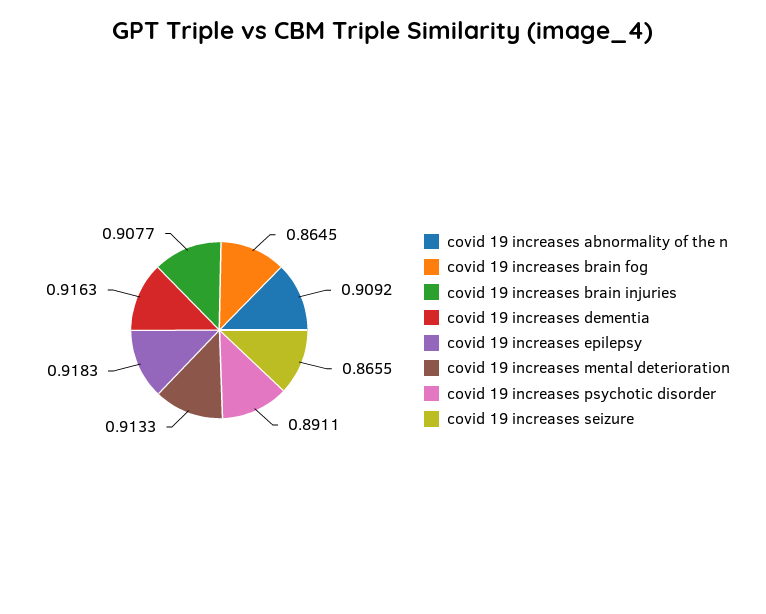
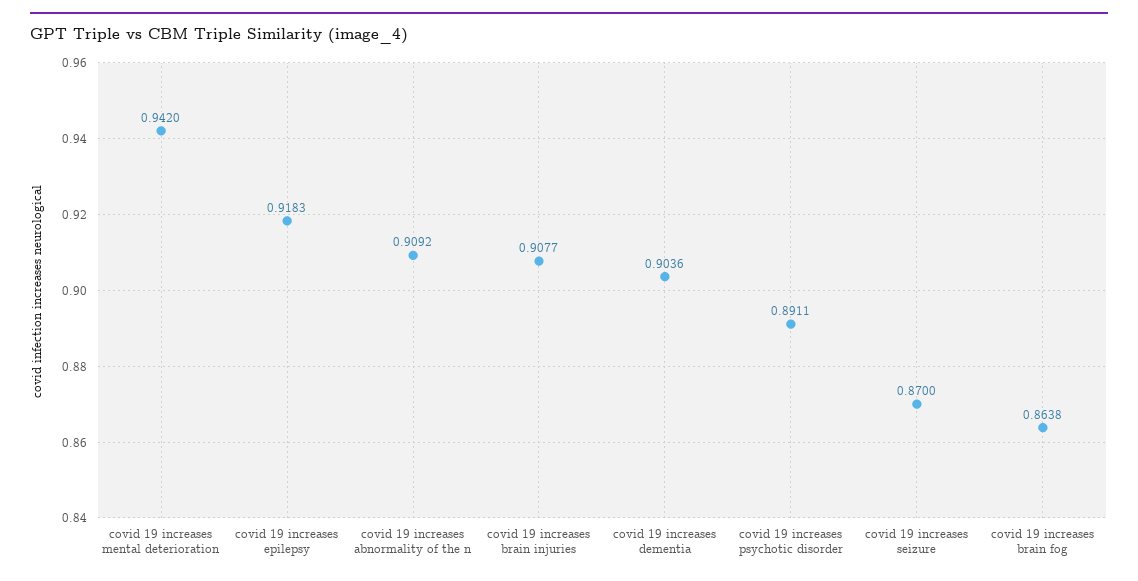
covid 19 increases brain fog: 0.8645 -> 0.8638
covid 19 increases dementia: 0.9163 -> 0.9036
covid 19 increases mental deterioration: 0.9133 -> 0.942
covid 19 increases seizure: 0.8655 -> 0.87

